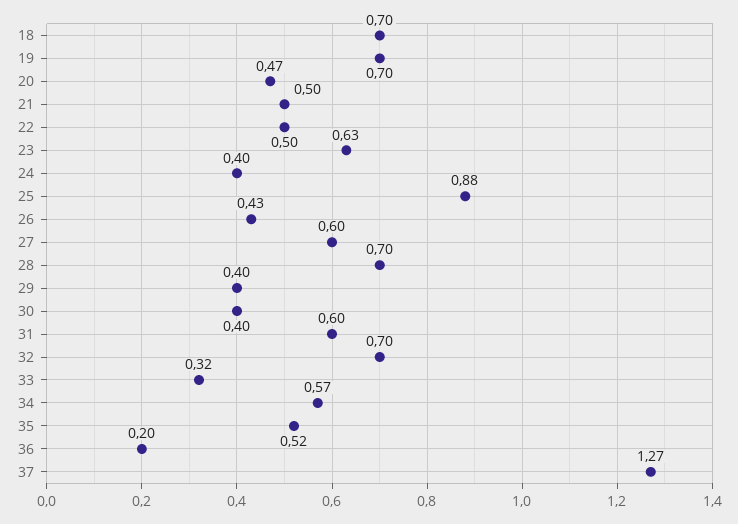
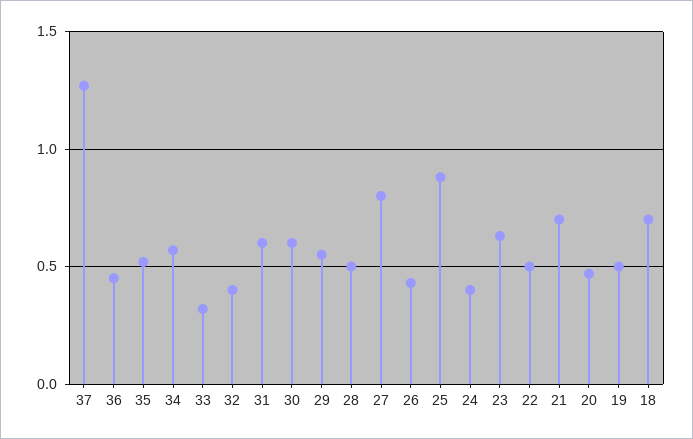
19: 0.7 -> 0.5
21: 0.5 -> 0.7
27: 0.6 -> 0.8
28: 0.7 -> 0.5
29: 0.4 -> 0.55
30: 0.4 -> 0.6
32: 0.7 -> 0.4
36: 0.2 -> 0.45

